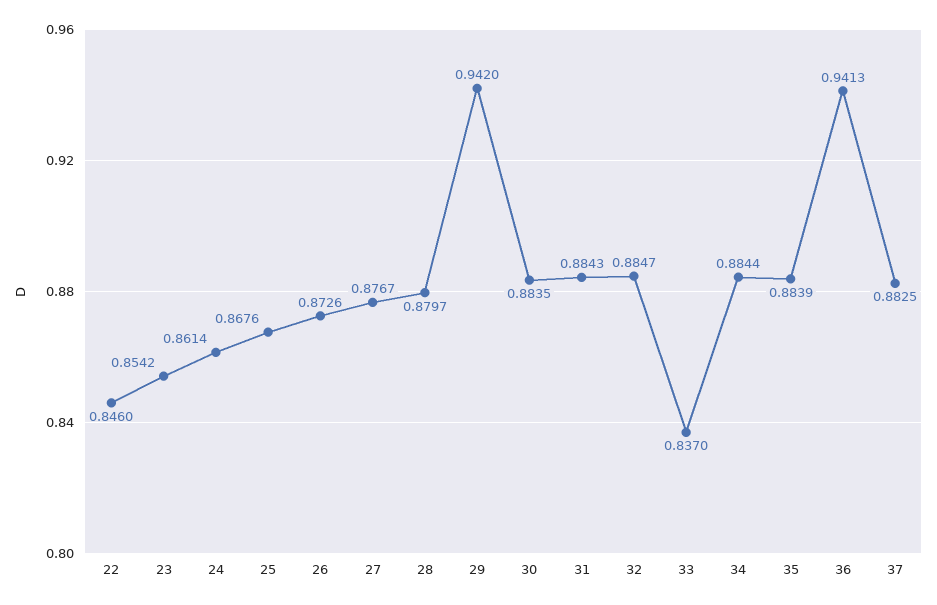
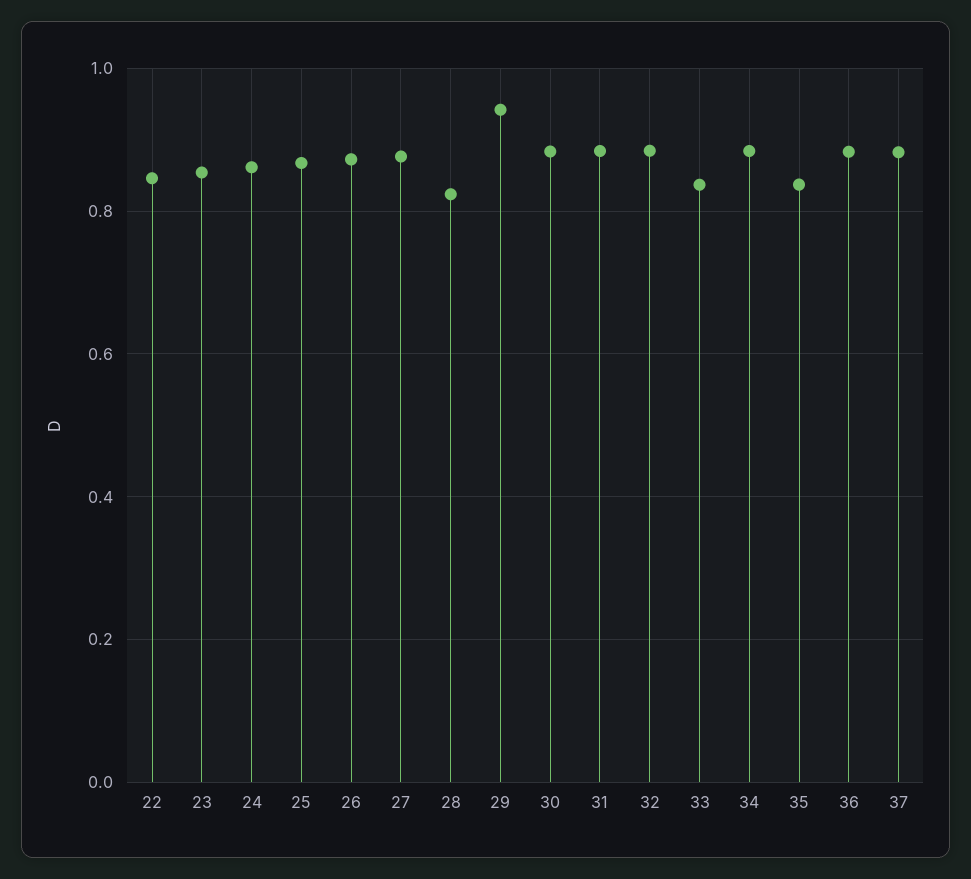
28: 0.8797 -> 0.82
35: 0.8839 -> 0.84
36: 0.9413 -> 0.88

